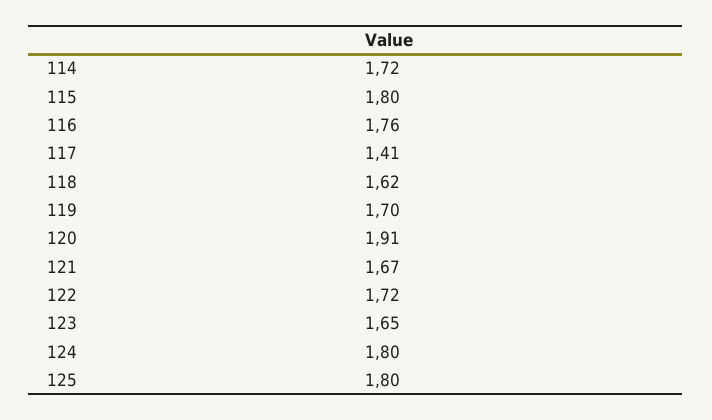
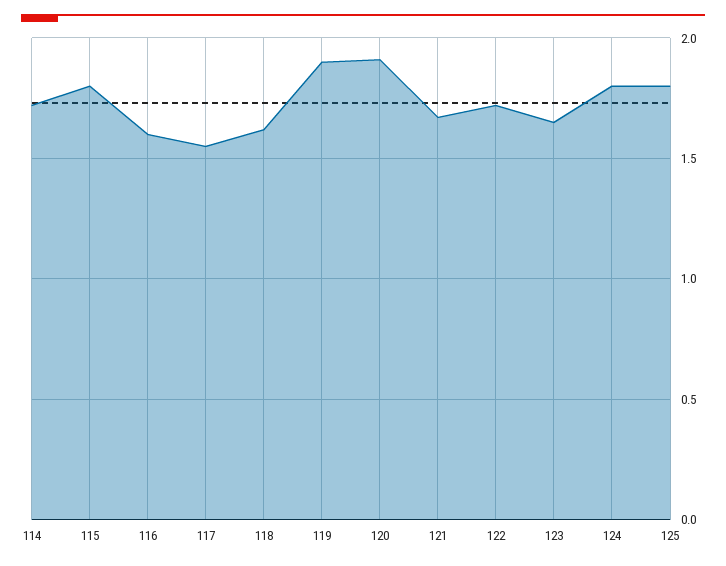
116: 1.76 -> 1.6
117: 1.41 -> 1.55
119: 1.7 -> 1.9

